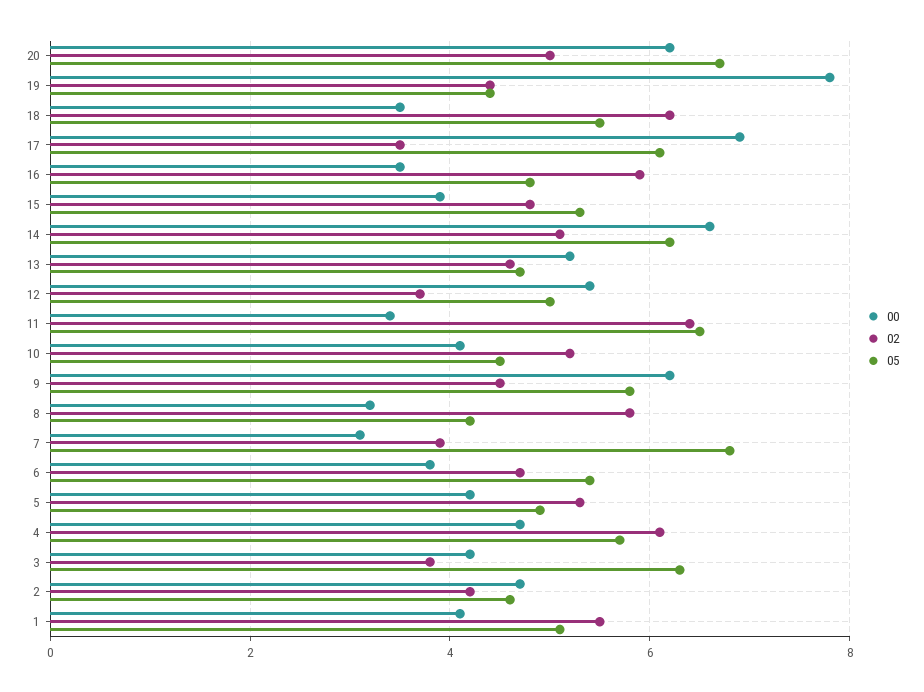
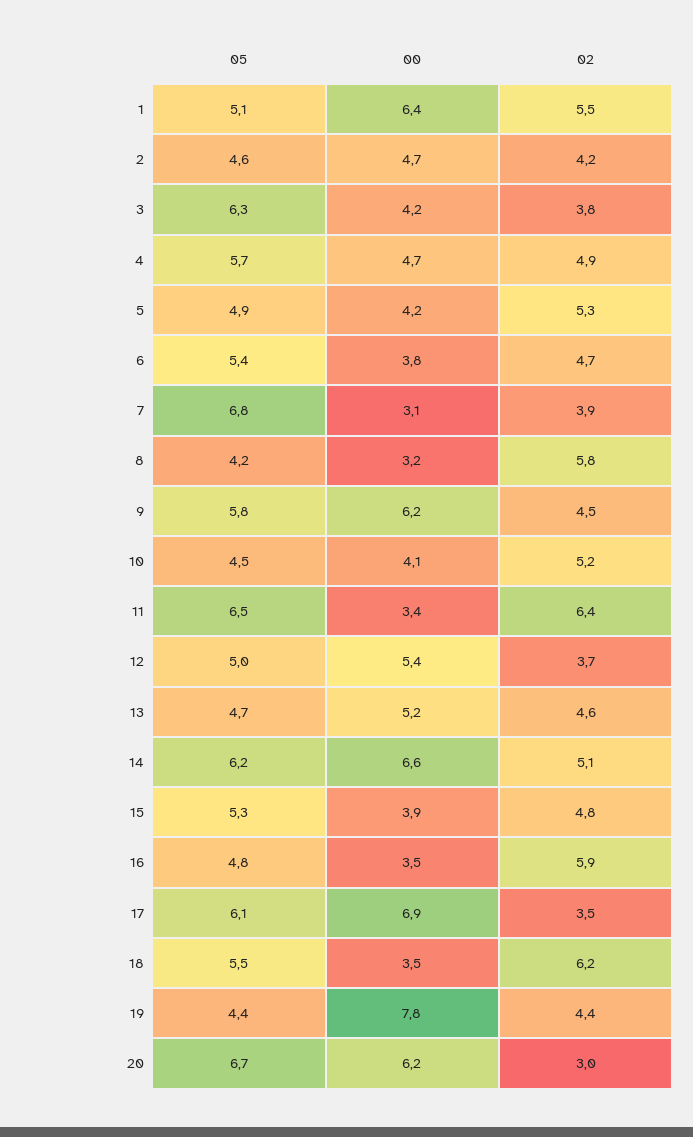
02, 20: 5 -> 3
02, 4: 6 -> 4.9
00, 1: 4 -> 6.4

